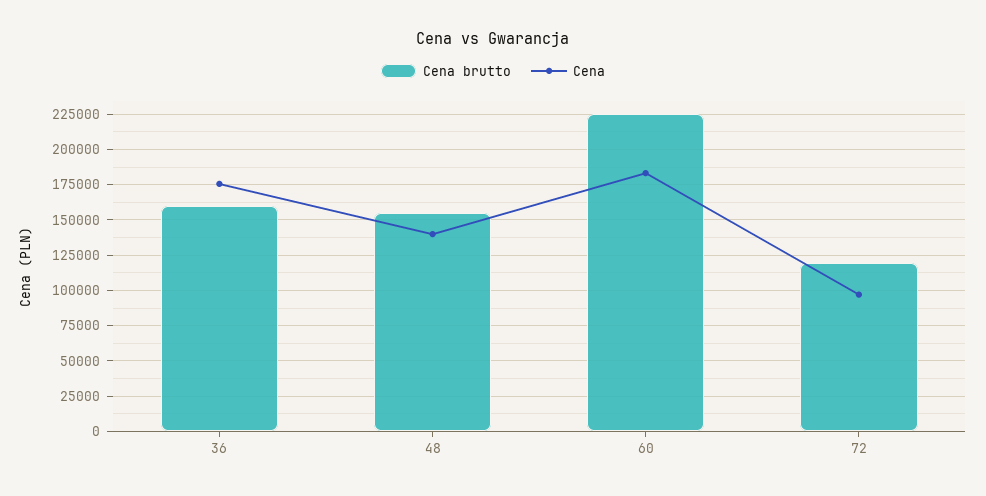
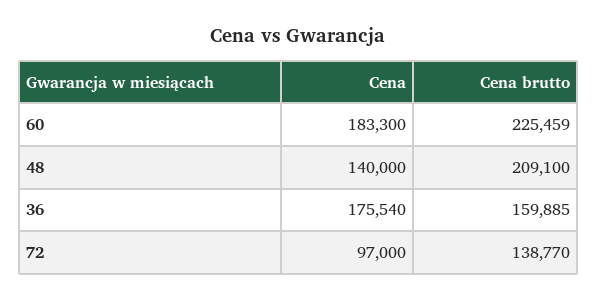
Cena brutto, 48: 155000 -> 209100
Cena brutto, 72: 120000 -> 138770

